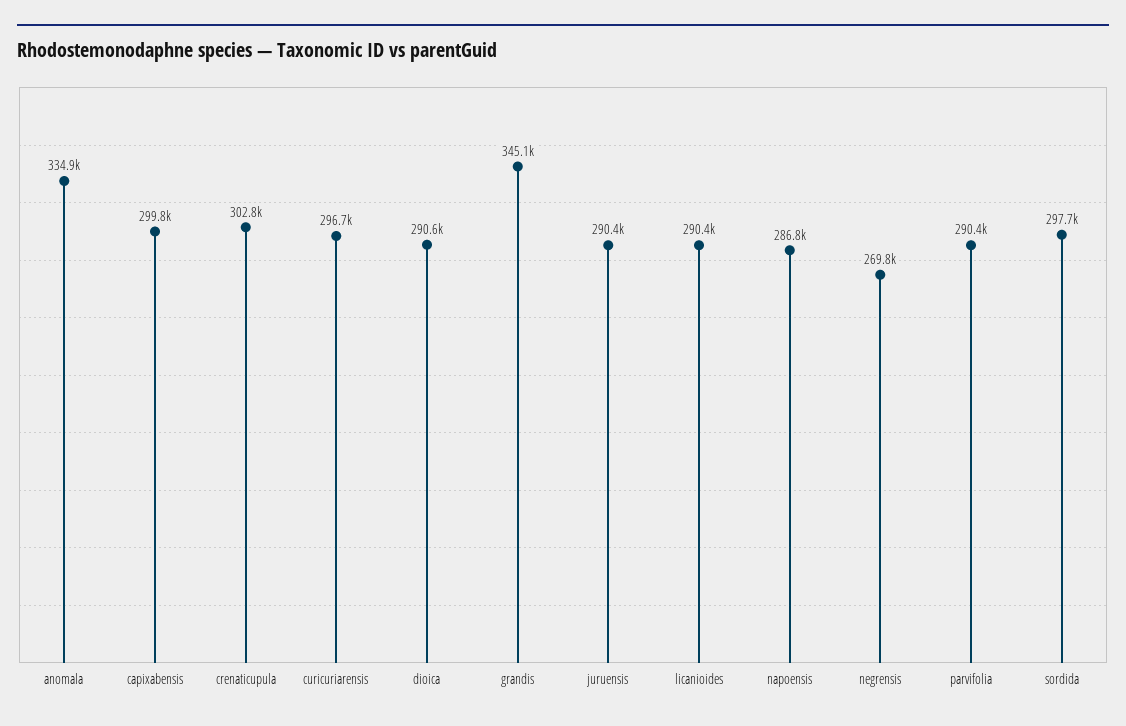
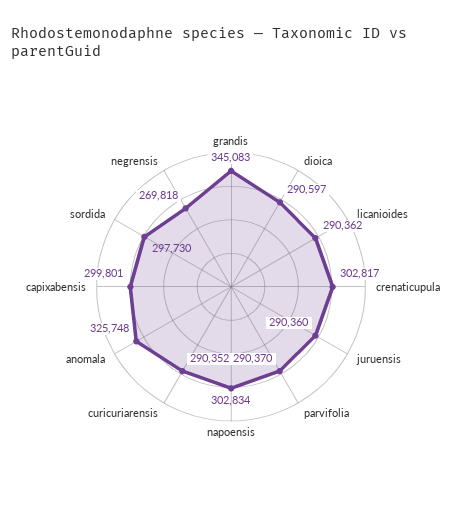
anomala: 334900 -> 325748
curicuriarensis: 296700 -> 290352
napoensis: 286800 -> 302834

